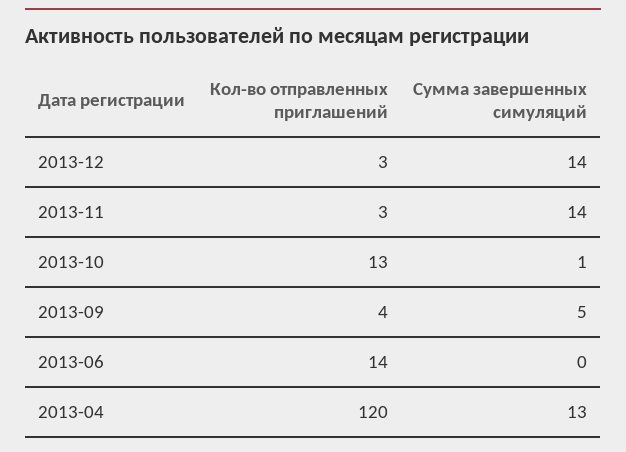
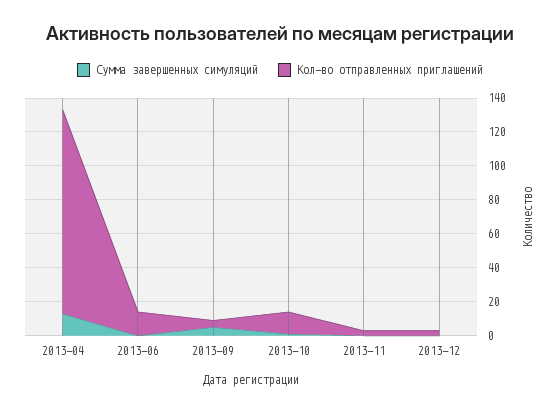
Сумма завершенных симуляций, 2013-12: 14 -> 0
Сумма завершенных симуляций, 2013-11: 14 -> 0

